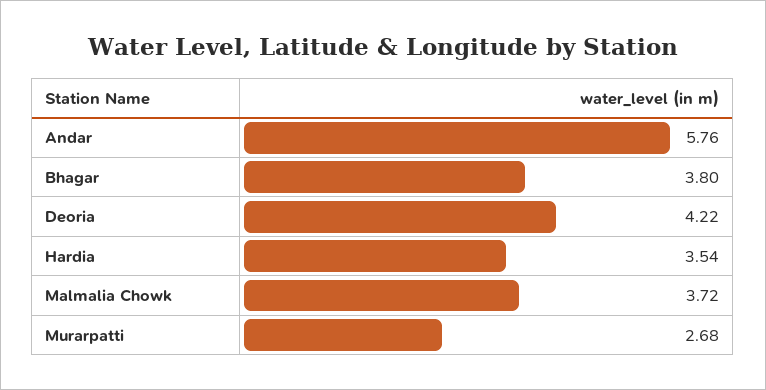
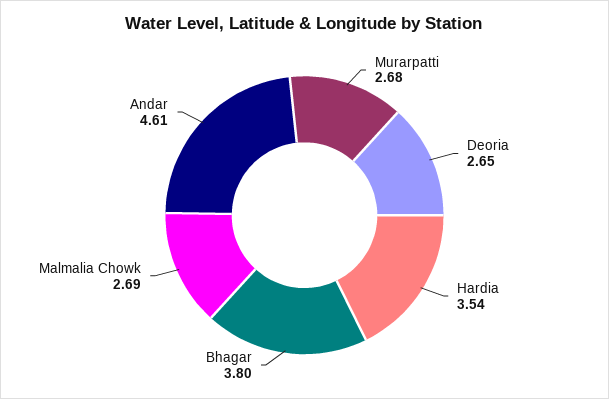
Andar: 5.76 -> 4.61
Deoria: 4.22 -> 2.65
Malmalia Chowk: 3.72 -> 2.69

